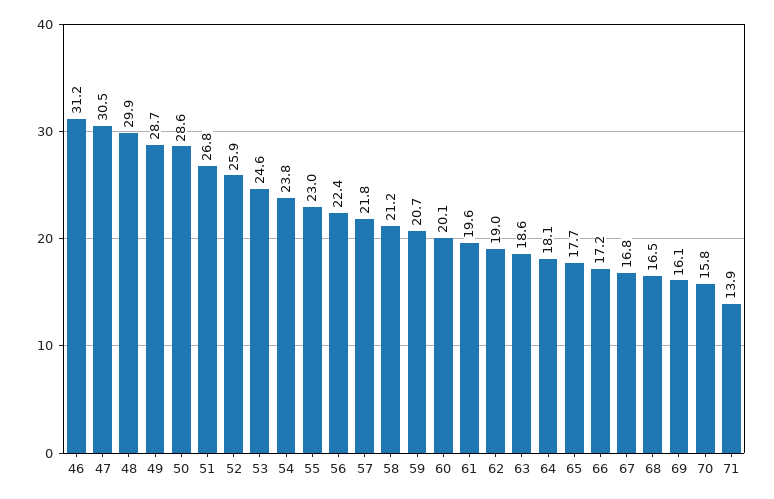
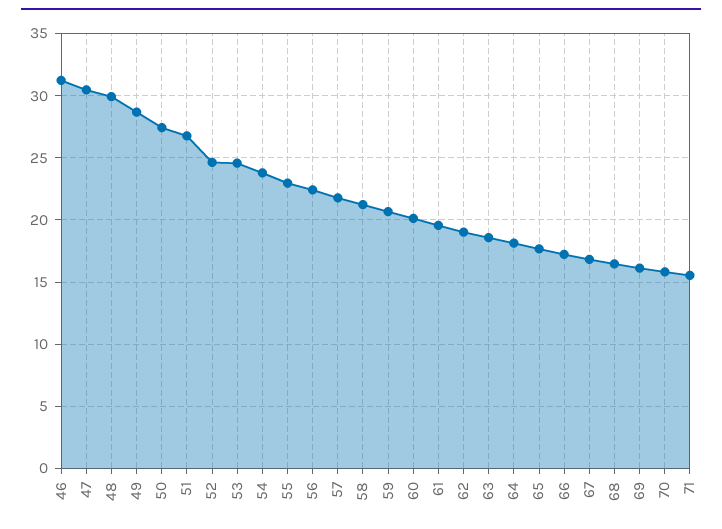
50: 28.6 -> 27.5
52: 25.9 -> 24.5
71: 13.9 -> 15.5

